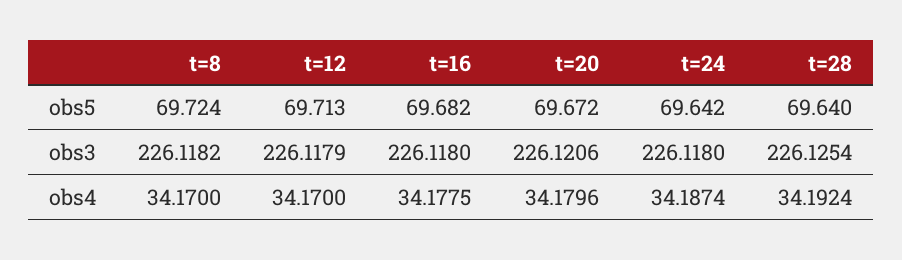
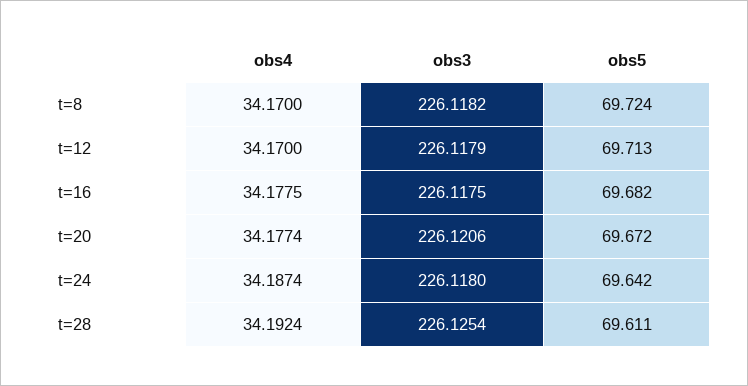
t=28, obs5: 69.64 -> 69.611
t=16, obs3: 226.118 -> 226.1175
t=20, obs4: 34.1796 -> 34.1774

